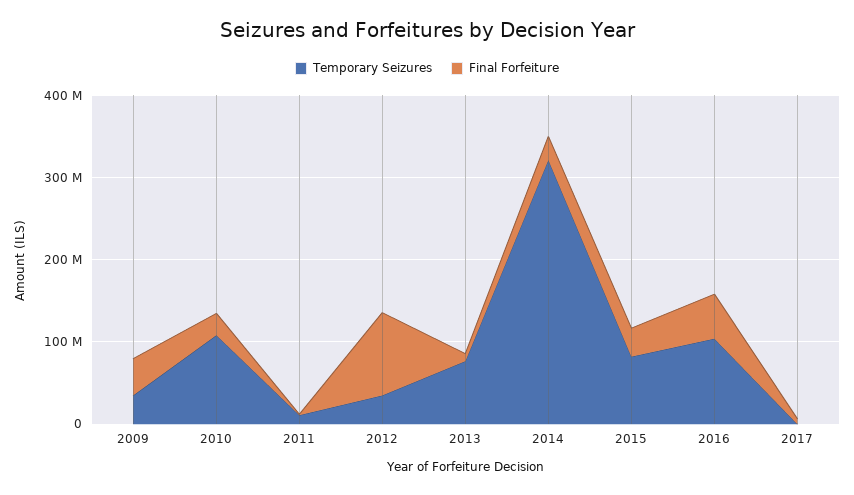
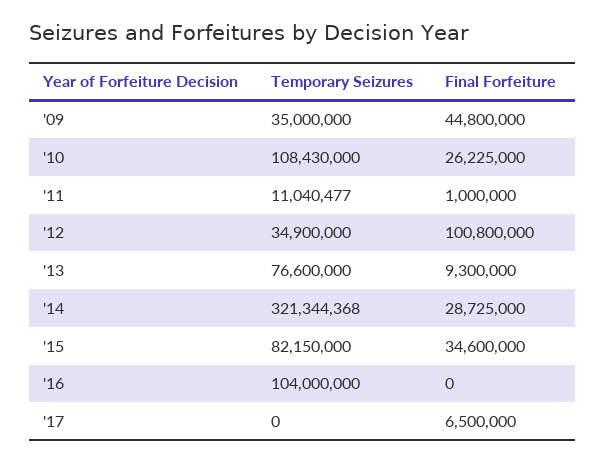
Final Forfeiture, 2016: 60000000 -> 0

